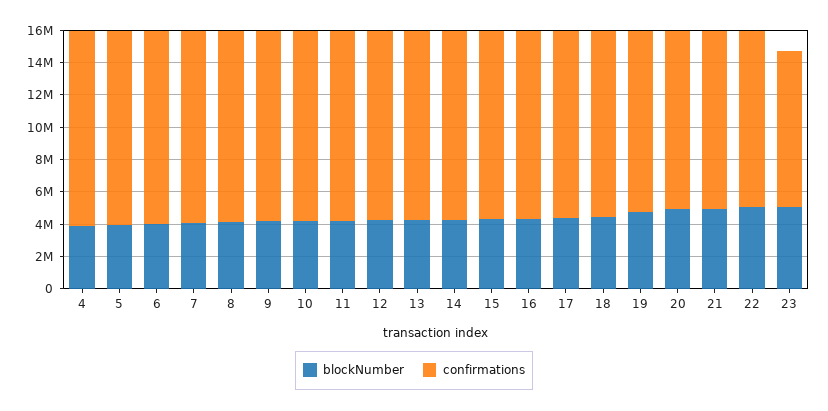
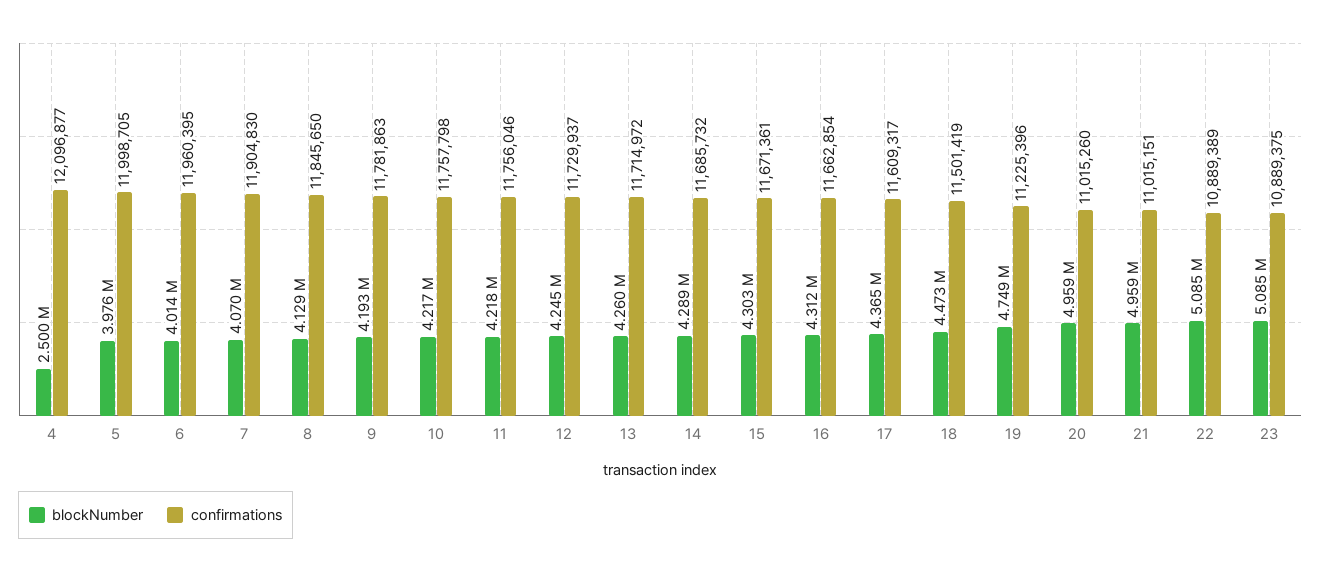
blockNumber, 4: 4000000 -> 2500000
confirmations, 23: 9500000 -> 10889375

